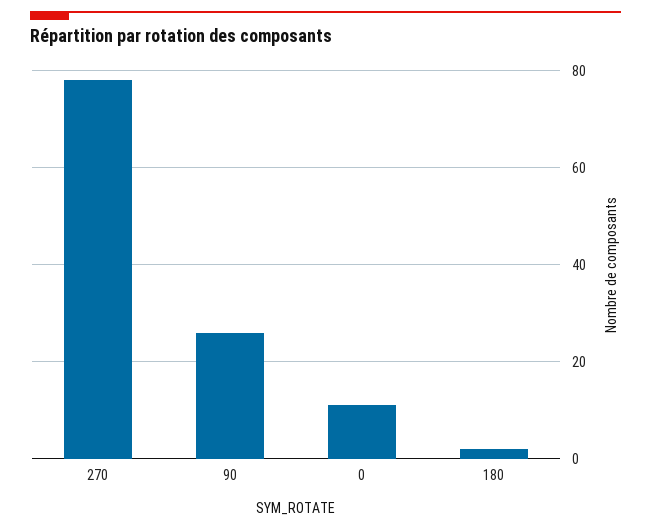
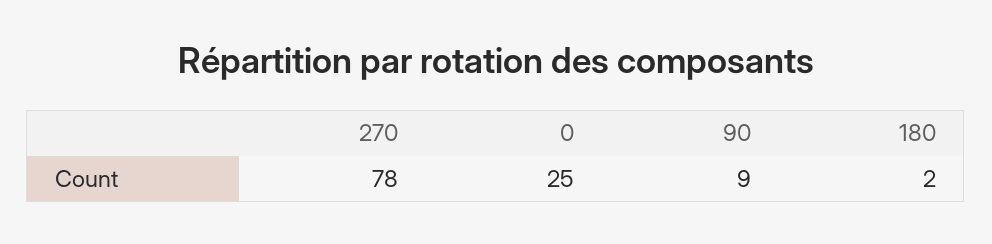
90: 25 -> 9
0: 10 -> 25

